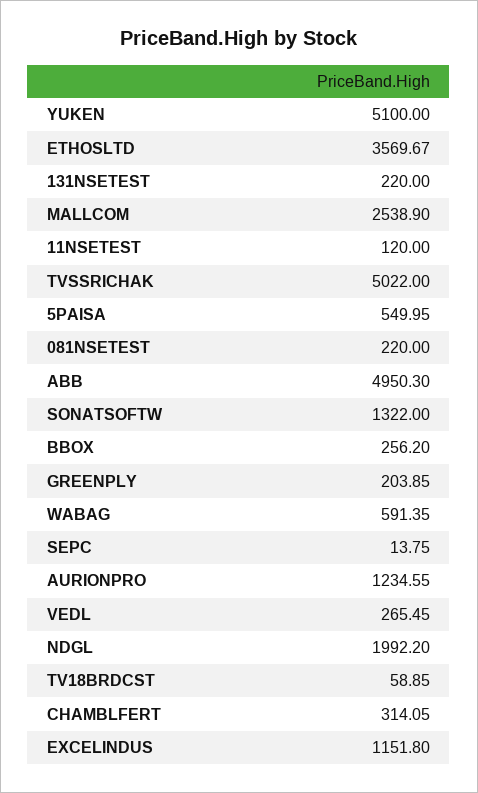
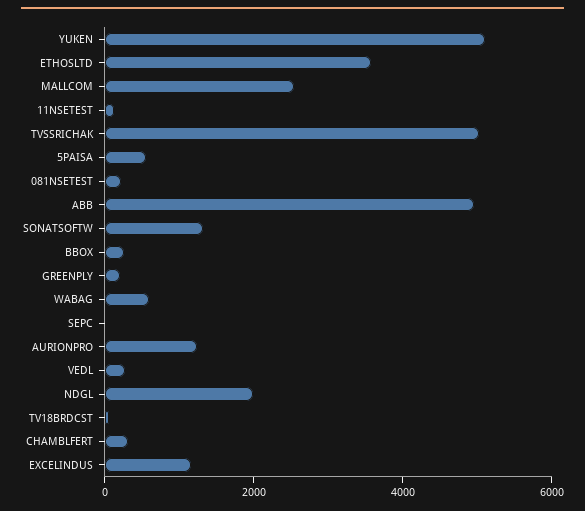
131NSETEST: 220 -> none

